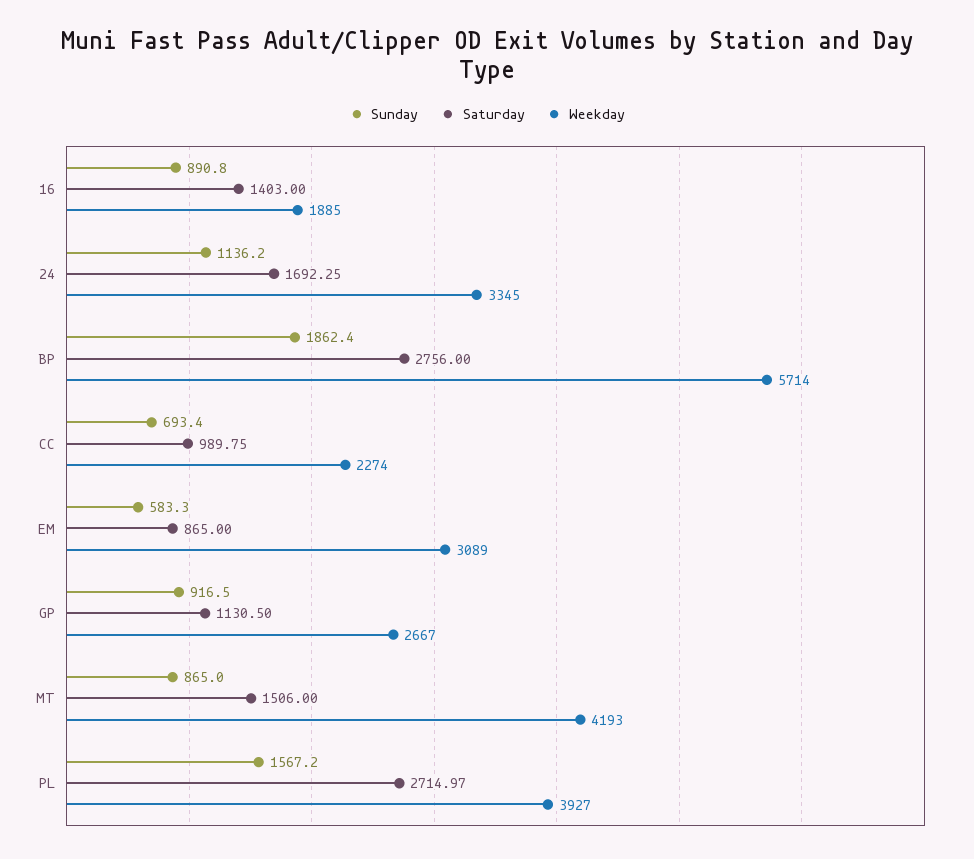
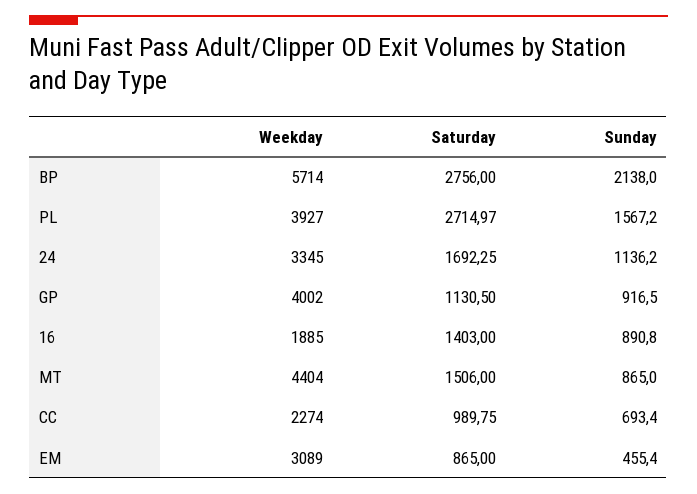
Sunday, BP: 1862.4 -> 2138
Sunday, EM: 583.3 -> 455.4
Weekday, GP: 2667 -> 4002
Weekday, MT: 4193 -> 4404

